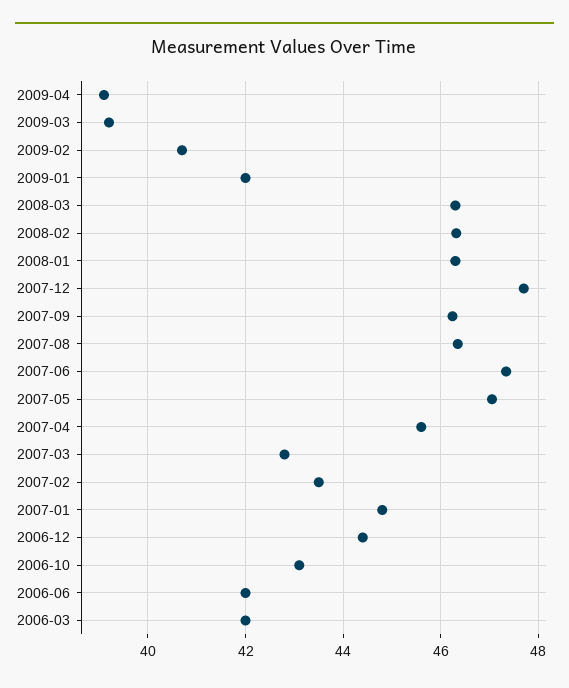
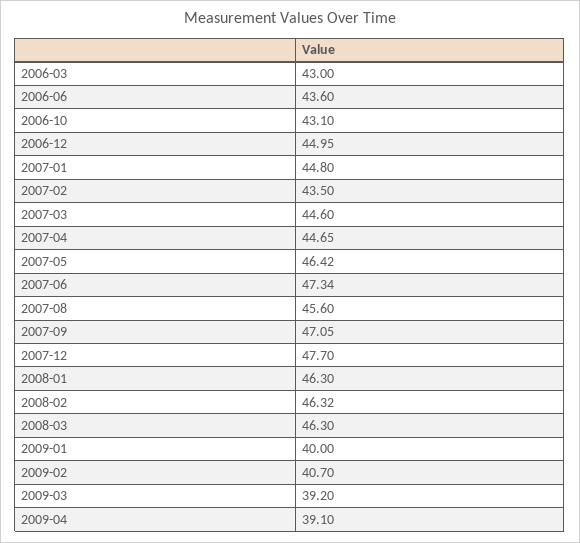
2009-01: 42 -> 40
2007-09: 46.2 -> 47.05
2007-08: 46.4 -> 45.6
2007-05: 47 -> 46.42
2007-04: 45.6 -> 44.65
2007-03: 42.8 -> 44.6
2006-12: 44.4 -> 44.95
2006-06: 42 -> 43.6
2006-03: 42 -> 43

